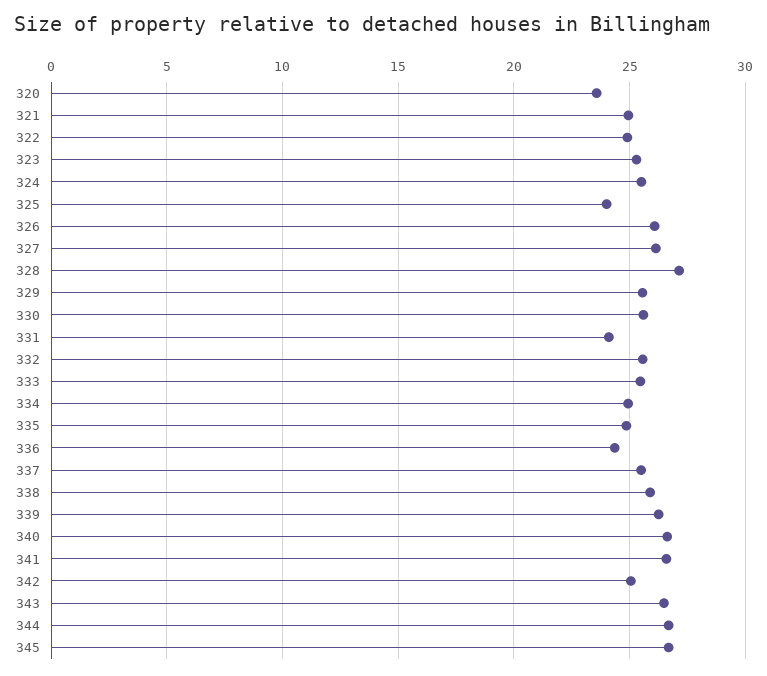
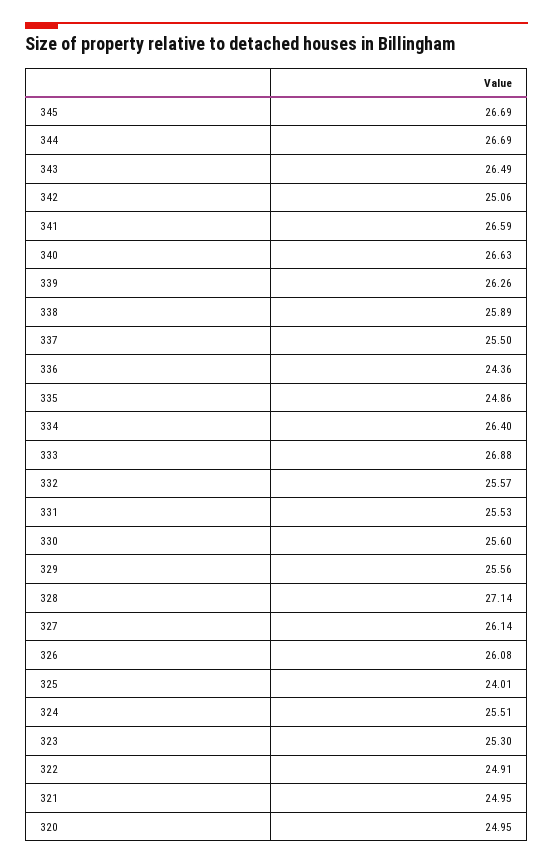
320: 23.5 -> 24.95
331: 24 -> 25.53
333: 25.5 -> 26.88
334: 25 -> 26.4

